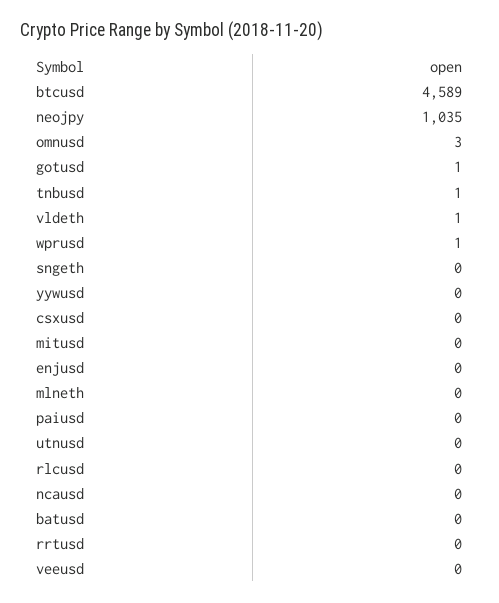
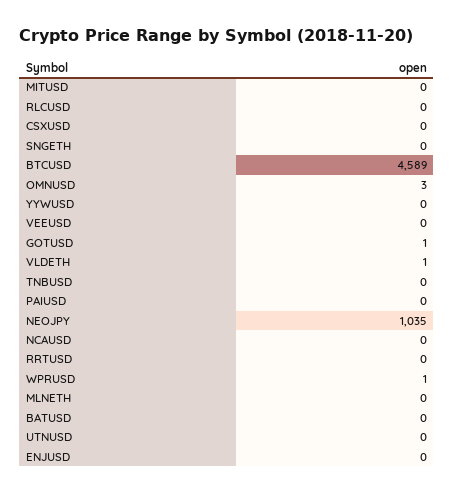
tnbusd: 1 -> 0

